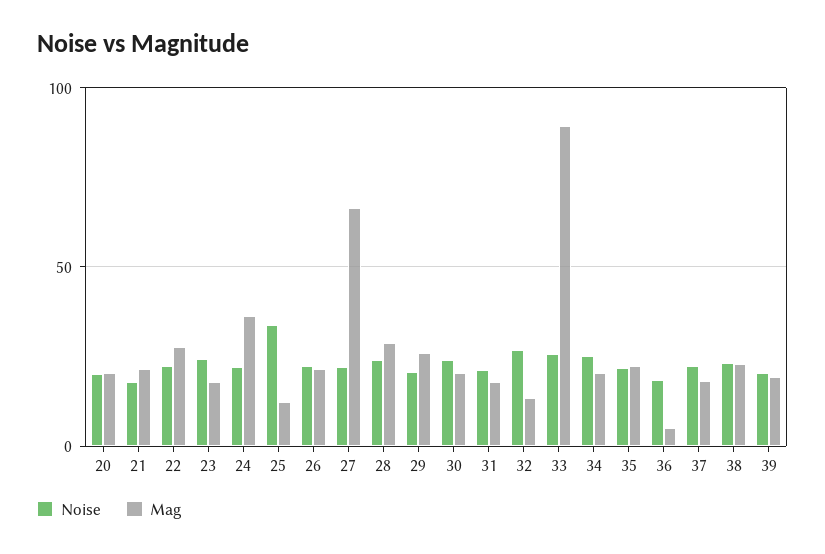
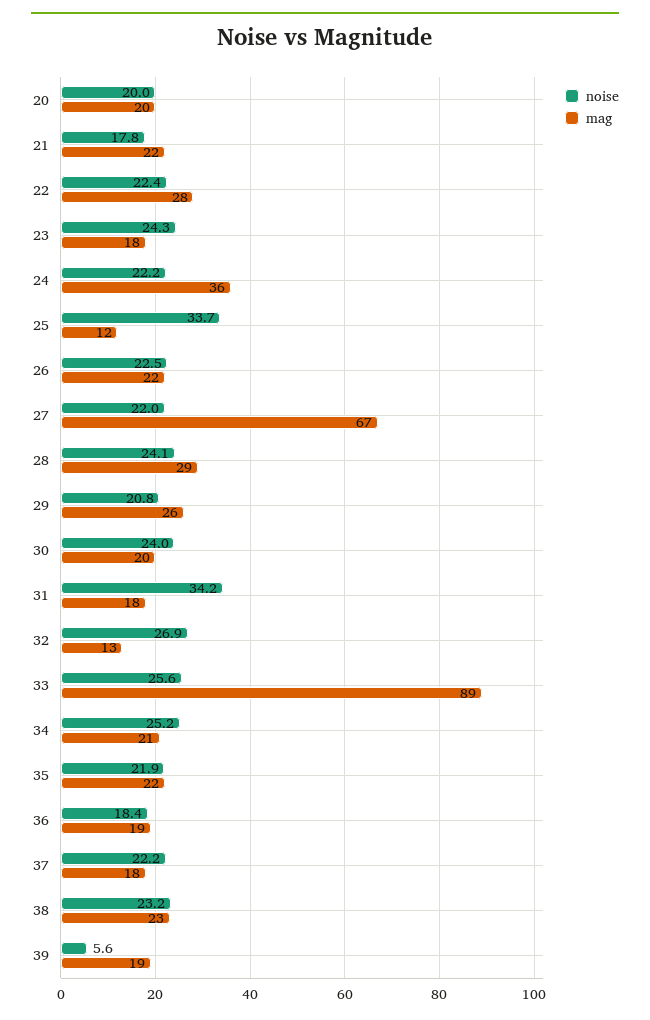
Noise, 31: 20 -> 34.2
Mag, 36: 5 -> 19
Noise, 39: 20 -> 5.6

